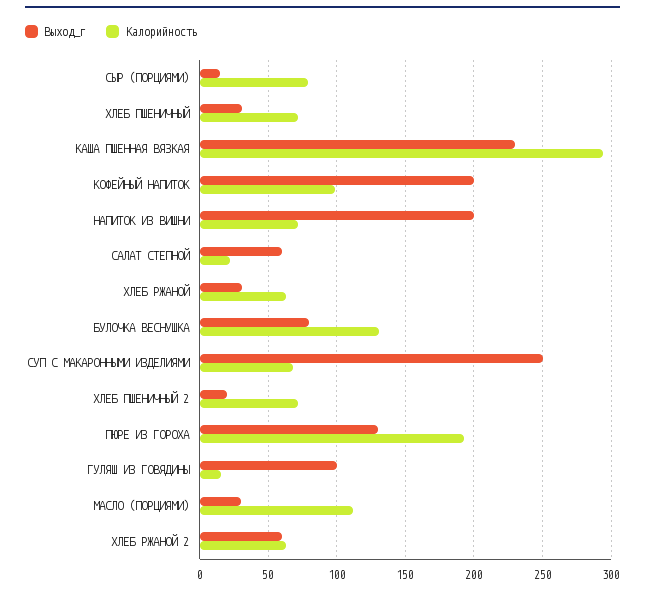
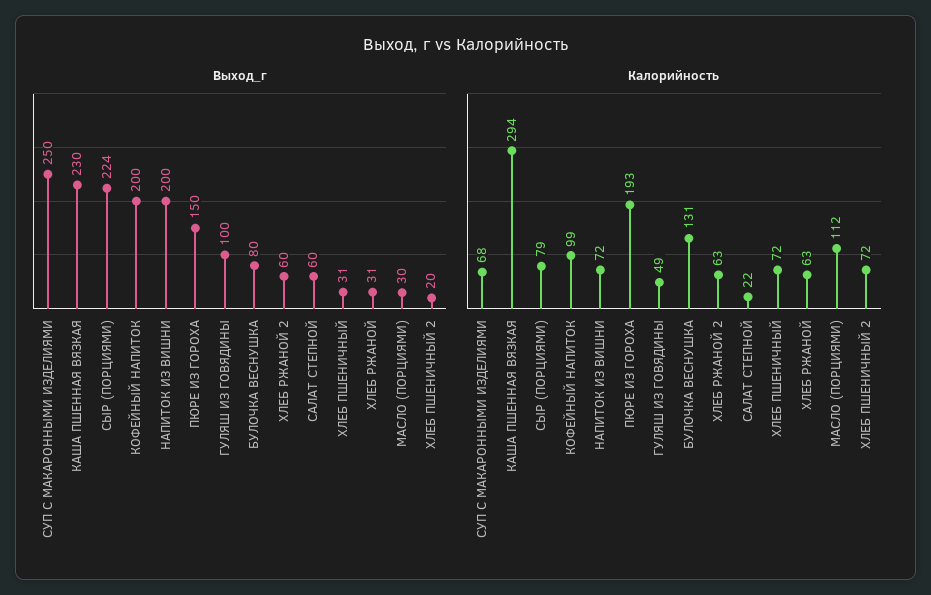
Выход_г, СЫР (ПОРЦИЯМИ): 15 -> 224
Выход_г, ПЮРЕ ИЗ ГОРОХА: 130 -> 150
Калорийность, ГУЛЯШ ИЗ ГОВЯДИНЫ: 15 -> 49

